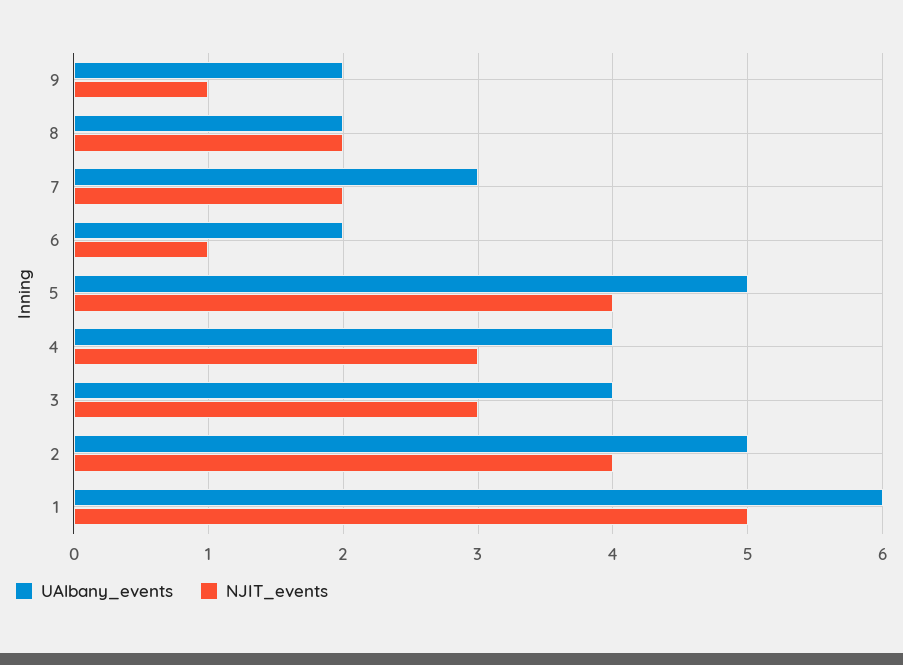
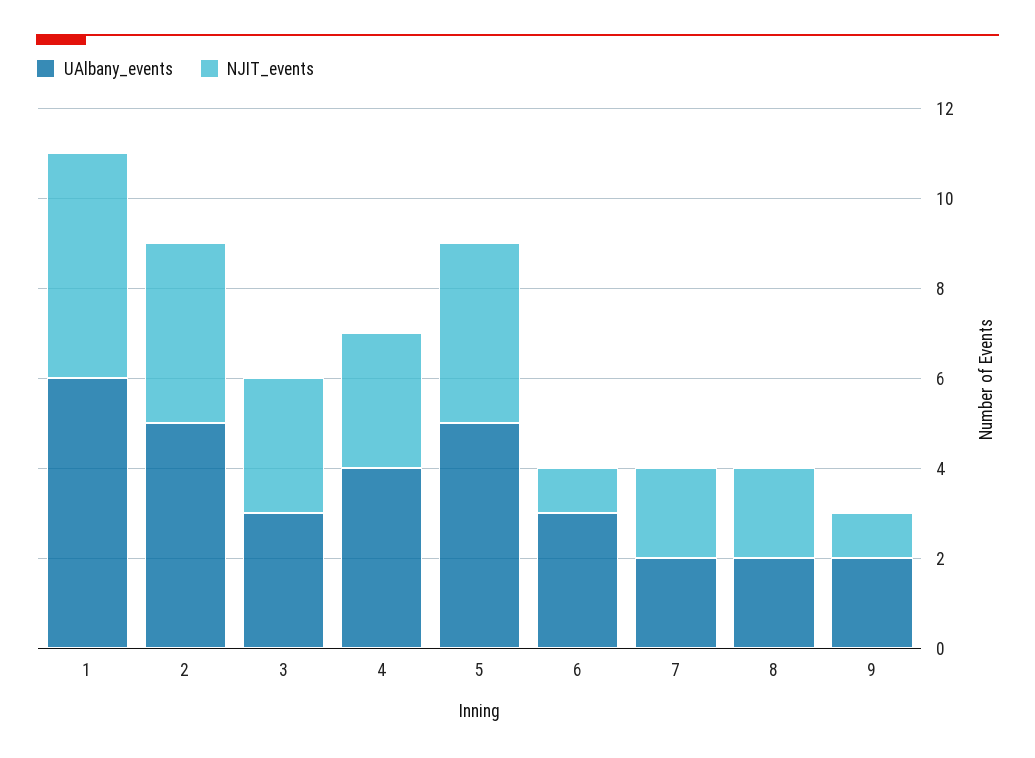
UAlbany_events, 7: 3 -> 2
UAlbany_events, 6: 2 -> 3
UAlbany_events, 3: 4 -> 3

